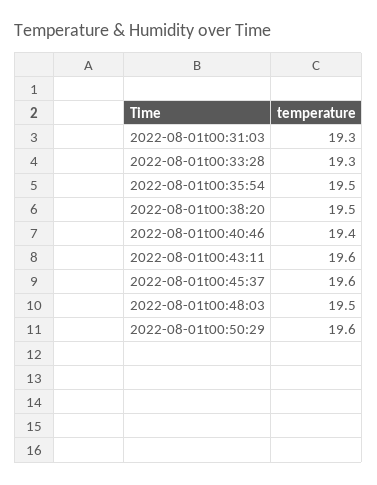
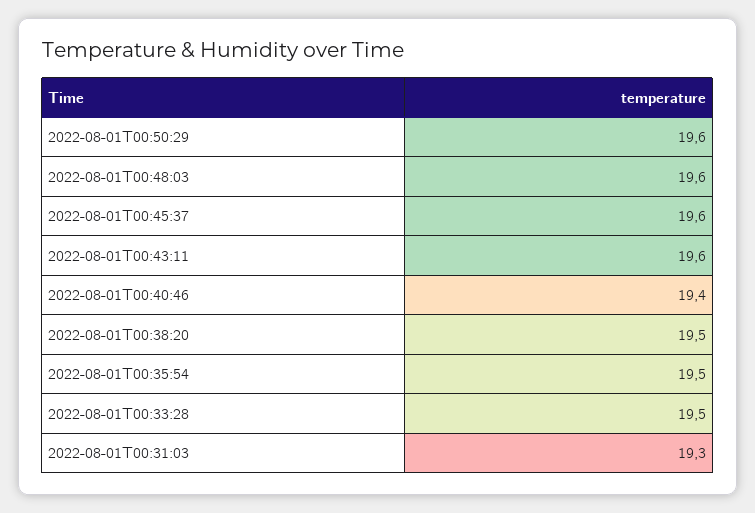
2022-08-01t00:33:28: 19.3 -> 19.5
2022-08-01t00:48:03: 19.5 -> 19.6

